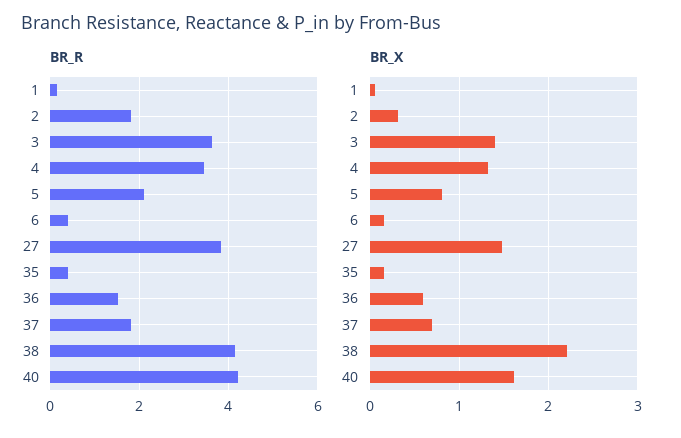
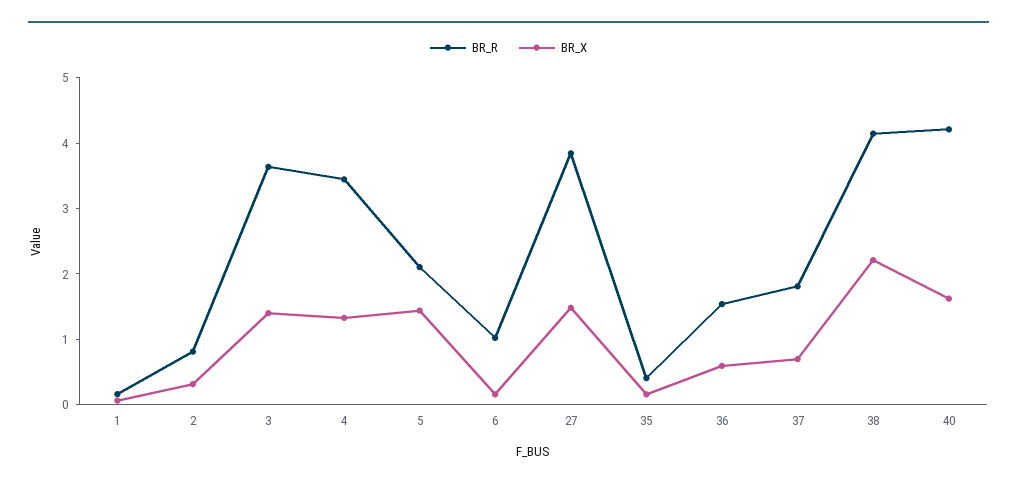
BR_R, 2: 1.8 -> 0.8
BR_R, 6: 0.4 -> 1
BR_X, 5: 0.8 -> 1.4

